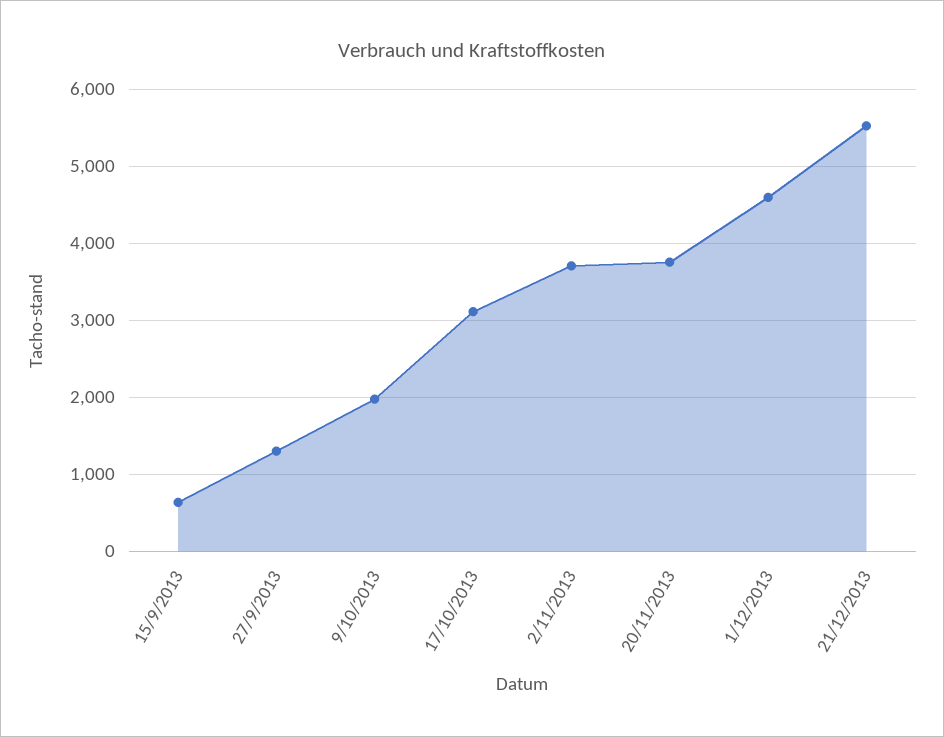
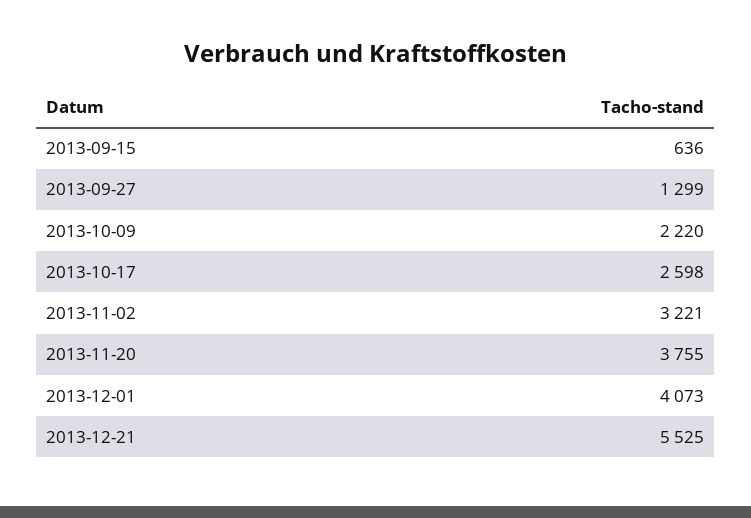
9/10/2013: 2000 -> 2220
17/10/2013: 3100 -> 2598
2/11/2013: 3700 -> 3221
1/12/2013: 4600 -> 4073

